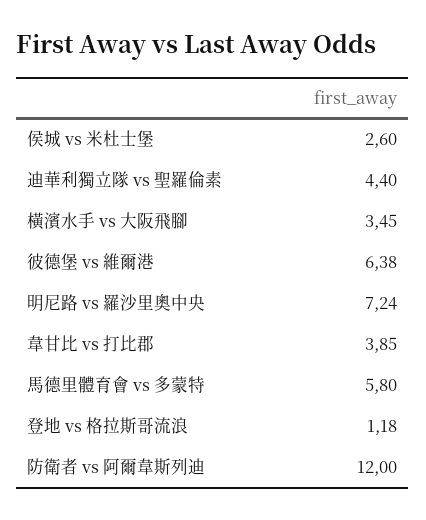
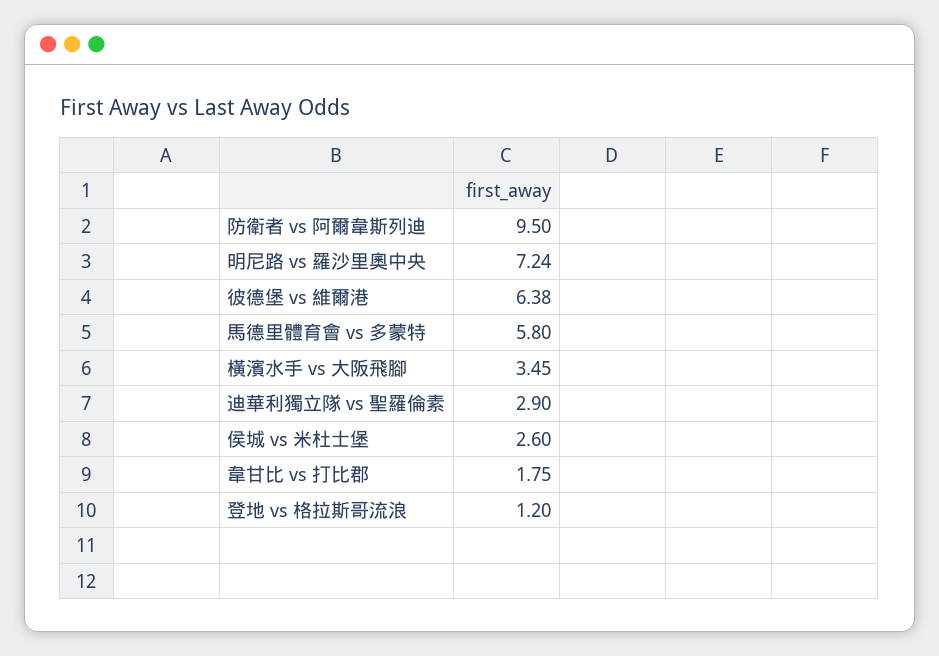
迪華利獨立隊 vs 聖羅倫素: 4.4 -> 2.9
韋甘比 vs 打比郡: 3.85 -> 1.75
登地 vs 格拉斯哥流浪: 1.18 -> 1.2
防衛者 vs 阿爾韋斯列迪: 12 -> 9.5

